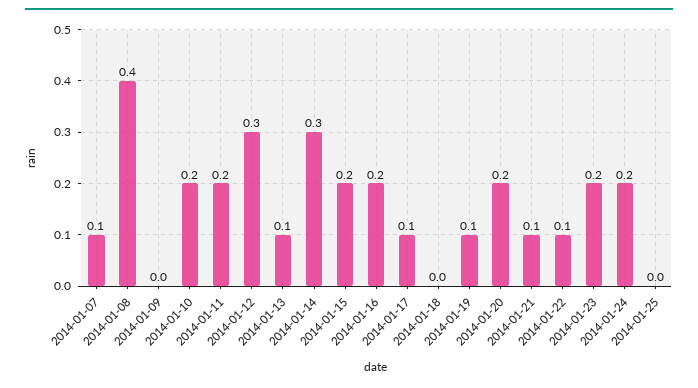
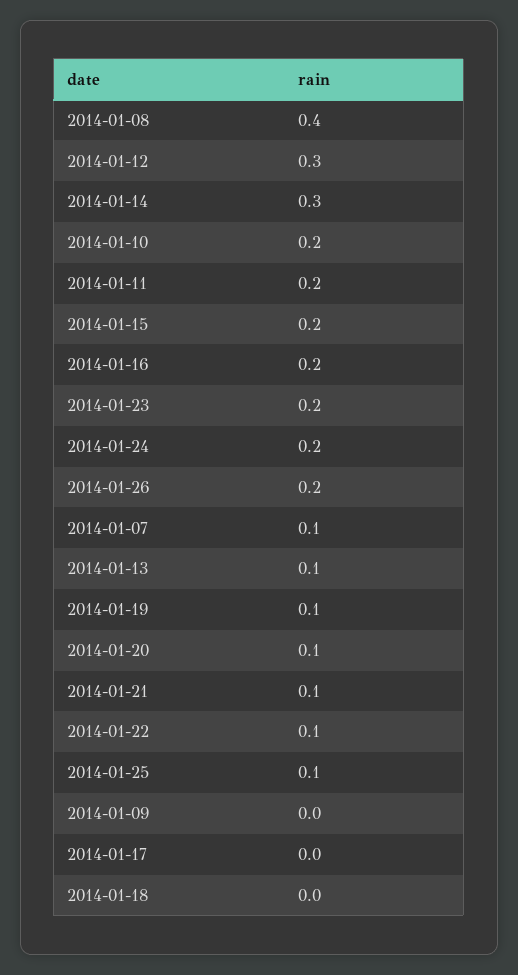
2014-01-17: 0.1 -> 0
2014-01-20: 0.2 -> 0.1
2014-01-25: 0 -> 0.1
2014-01-26: none -> 0.2

